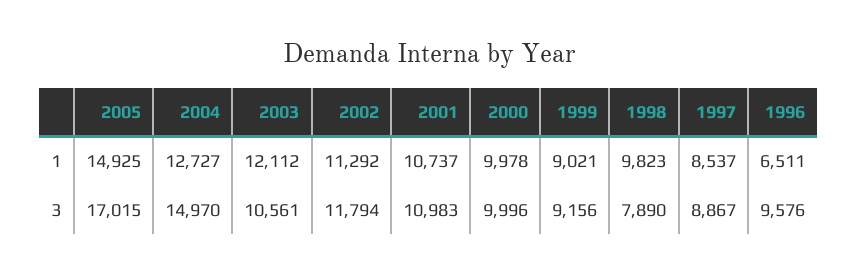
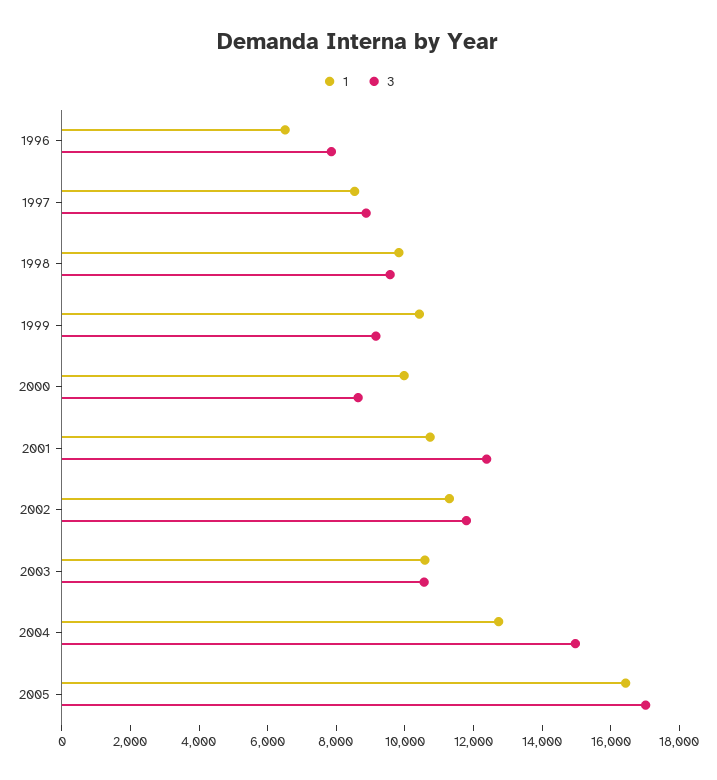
1, 2005: 14925 -> 16500
1, 2003: 12112 -> 10500
1, 1999: 9021 -> 10500
3, 2001: 10983 -> 12500
3, 2000: 9996 -> 8500
3, 1998: 7890 -> 9500
3, 1996: 9576 -> 8000

